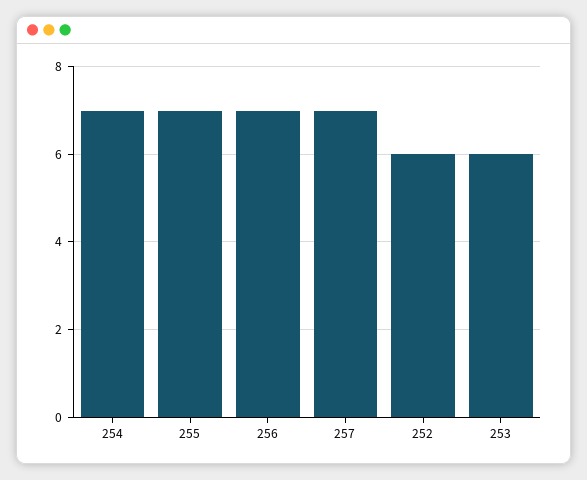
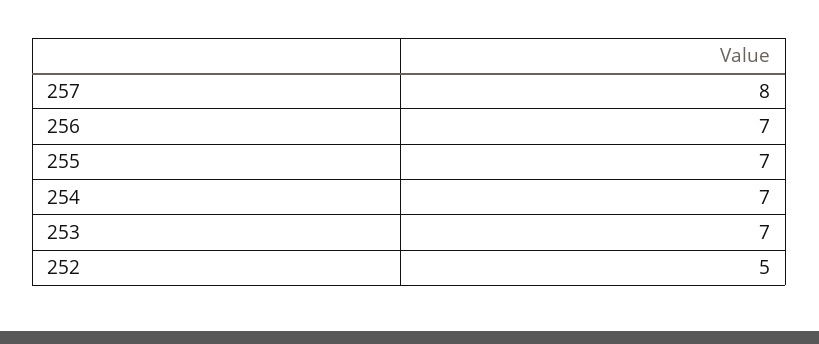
257: 7 -> 8
252: 6 -> 5
253: 6 -> 7

